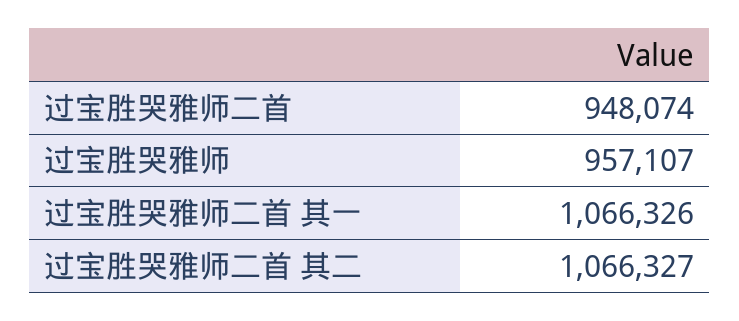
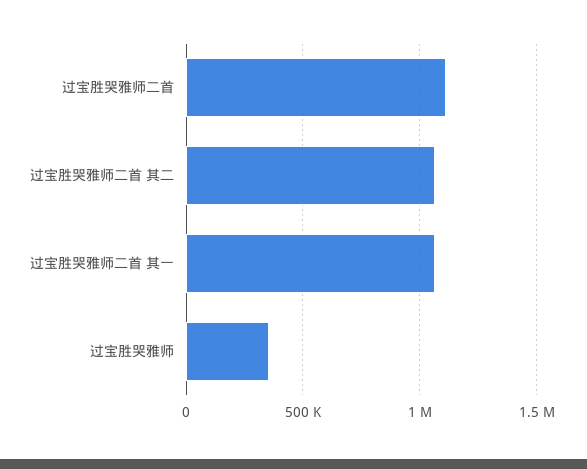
过宝胜哭雅师二首: 948074 -> 1100000
过宝胜哭雅师: 957107 -> 350000

